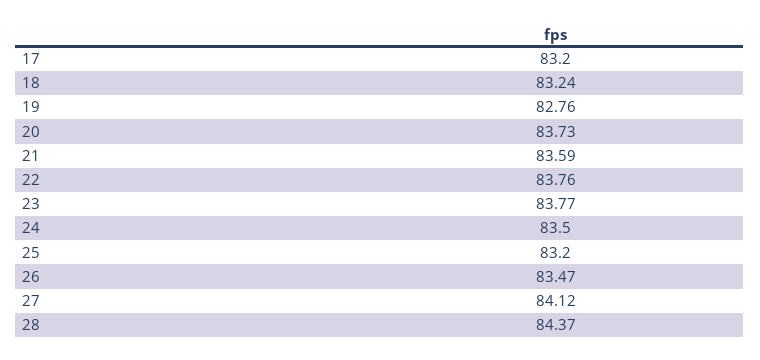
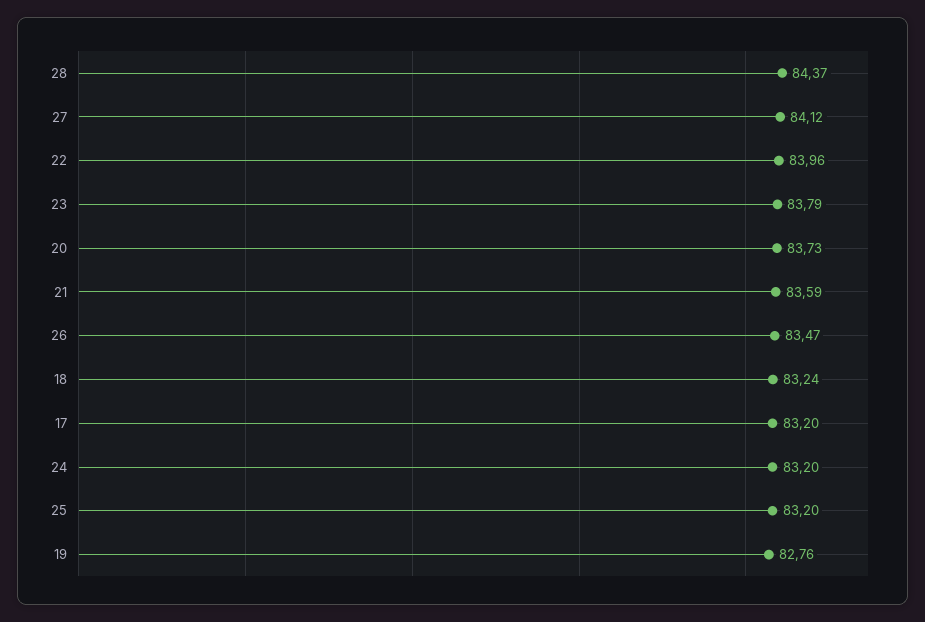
22: 83.76 -> 83.96
23: 83.77 -> 83.79
24: 83.5 -> 83.2

